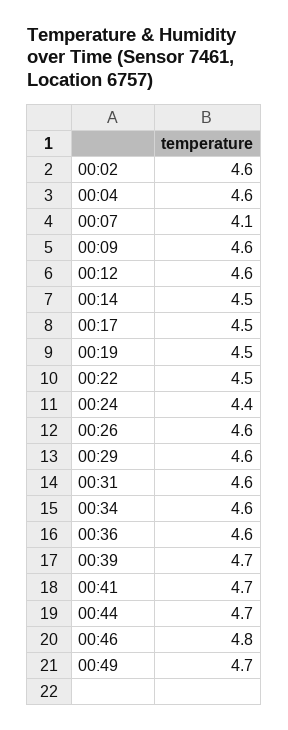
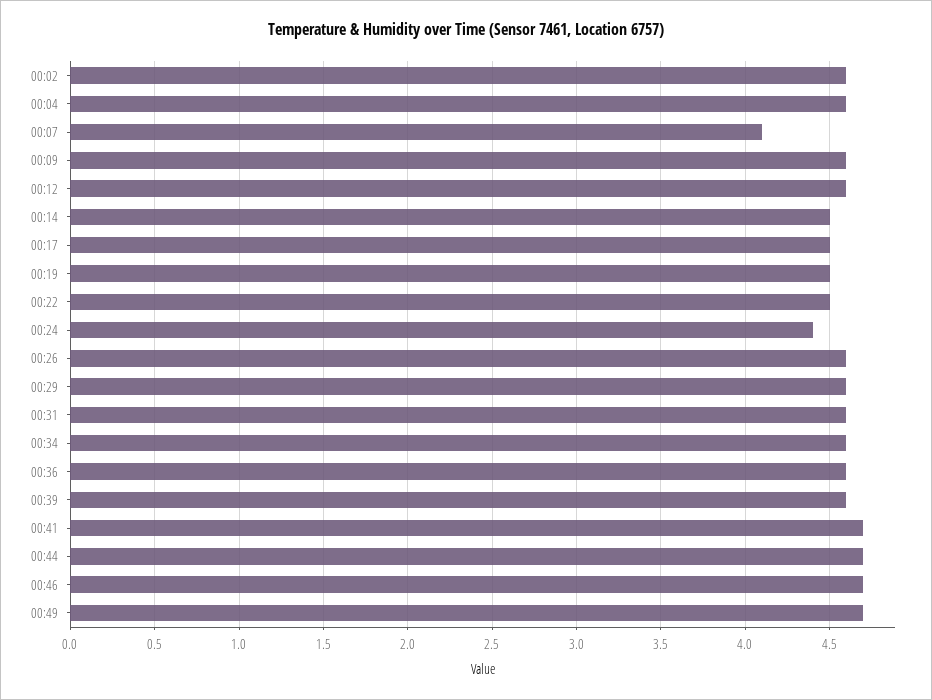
00:39: 4.7 -> 4.6
00:46: 4.8 -> 4.7

